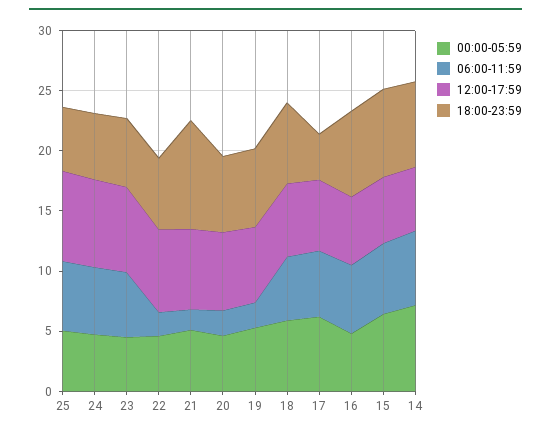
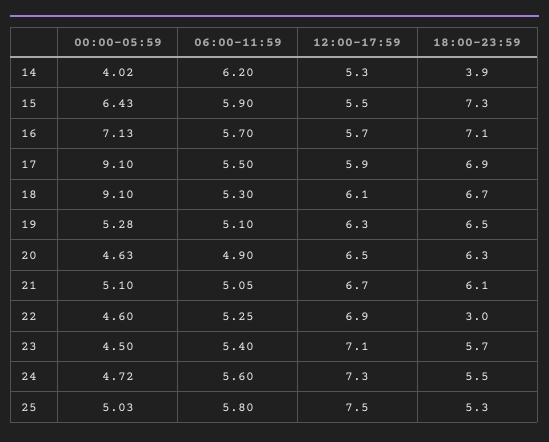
06:00-11:59, 22: 2 -> 5.25
18:00-23:59, 22: 6 -> 3
06:00-11:59, 21: 2 -> 5.05
18:00-23:59, 21: 9 -> 6.1
06:00-11:59, 20: 2 -> 4.9
06:00-11:59, 19: 2 -> 5.1
00:00-05:59, 18: 6 -> 9.1
00:00-05:59, 17: 6 -> 9.1
18:00-23:59, 17: 4 -> 6.9
00:00-05:59, 16: 5 -> 7.13
00:00-05:59, 14: 7 -> 4.02
18:00-23:59, 14: 7 -> 3.9

